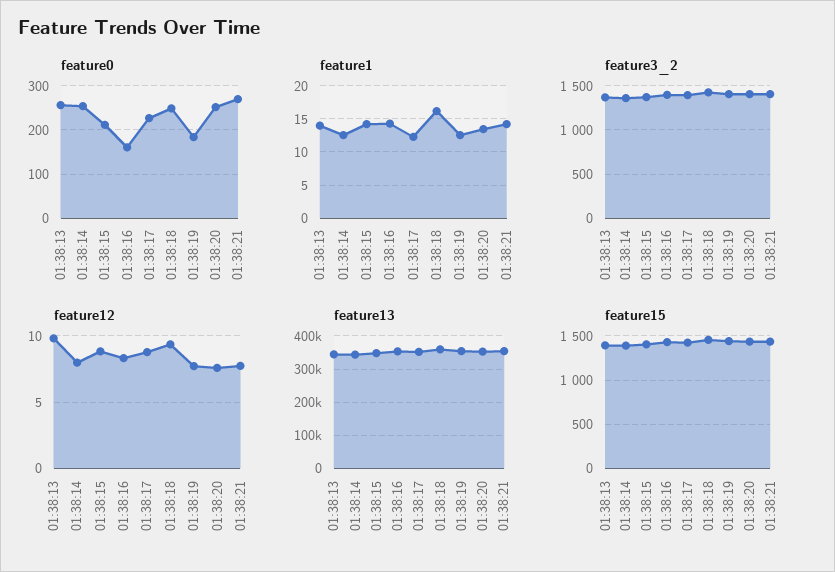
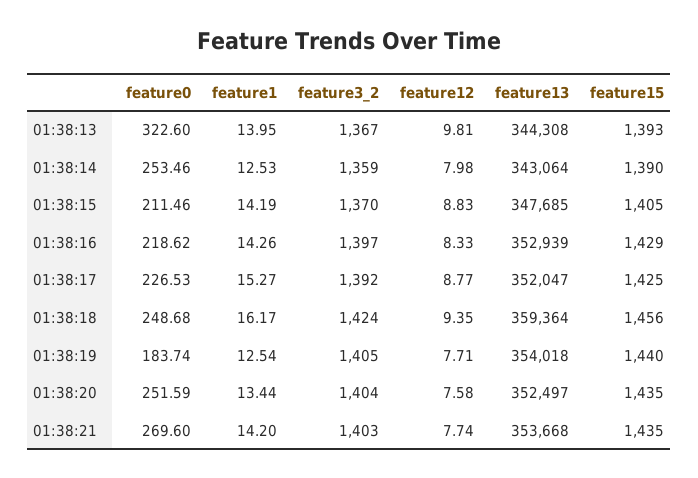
feature0, 01:38:13: 260 -> 322.6
feature0, 01:38:16: 160 -> 218.62
feature1, 01:38:17: 12 -> 15.27

